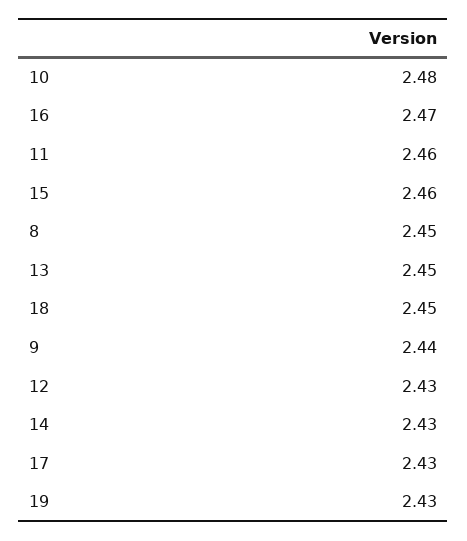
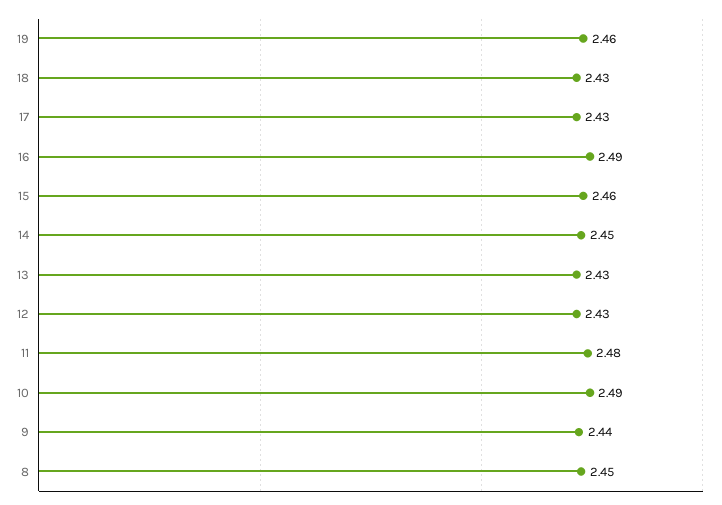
10: 2.48 -> 2.49
16: 2.47 -> 2.49
11: 2.46 -> 2.48
13: 2.45 -> 2.43
18: 2.45 -> 2.43
14: 2.43 -> 2.45
19: 2.43 -> 2.46

